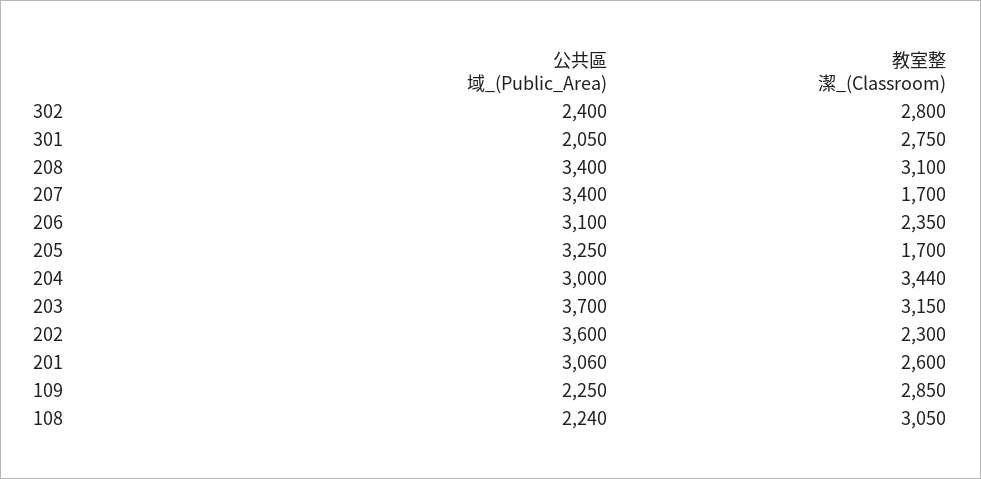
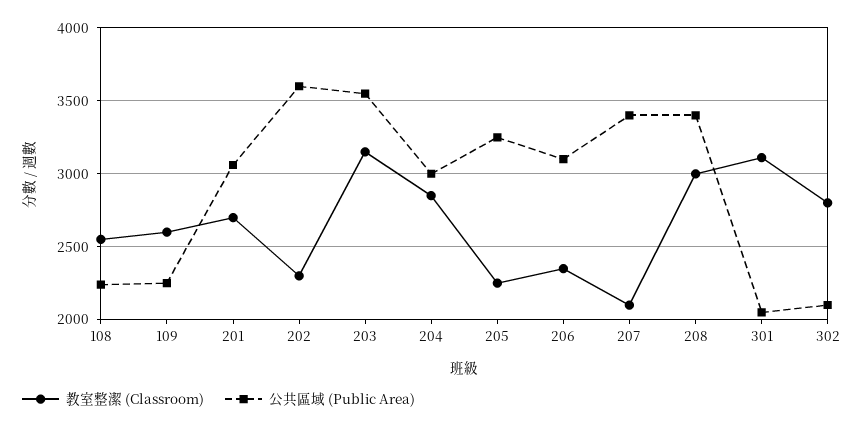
公共區域_(Public_Area), 302: 2400 -> 2100
教室整潔_(Classroom), 301: 2750 -> 3100
教室整潔_(Classroom), 208: 3100 -> 3000
教室整潔_(Classroom), 207: 1700 -> 2100
教室整潔_(Classroom), 205: 1700 -> 2250
教室整潔_(Classroom), 204: 3440 -> 2850
公共區域_(Public_Area), 203: 3700 -> 3550
教室整潔_(Classroom), 201: 2600 -> 2700
教室整潔_(Classroom), 109: 2850 -> 2600
教室整潔_(Classroom), 108: 3050 -> 2550

